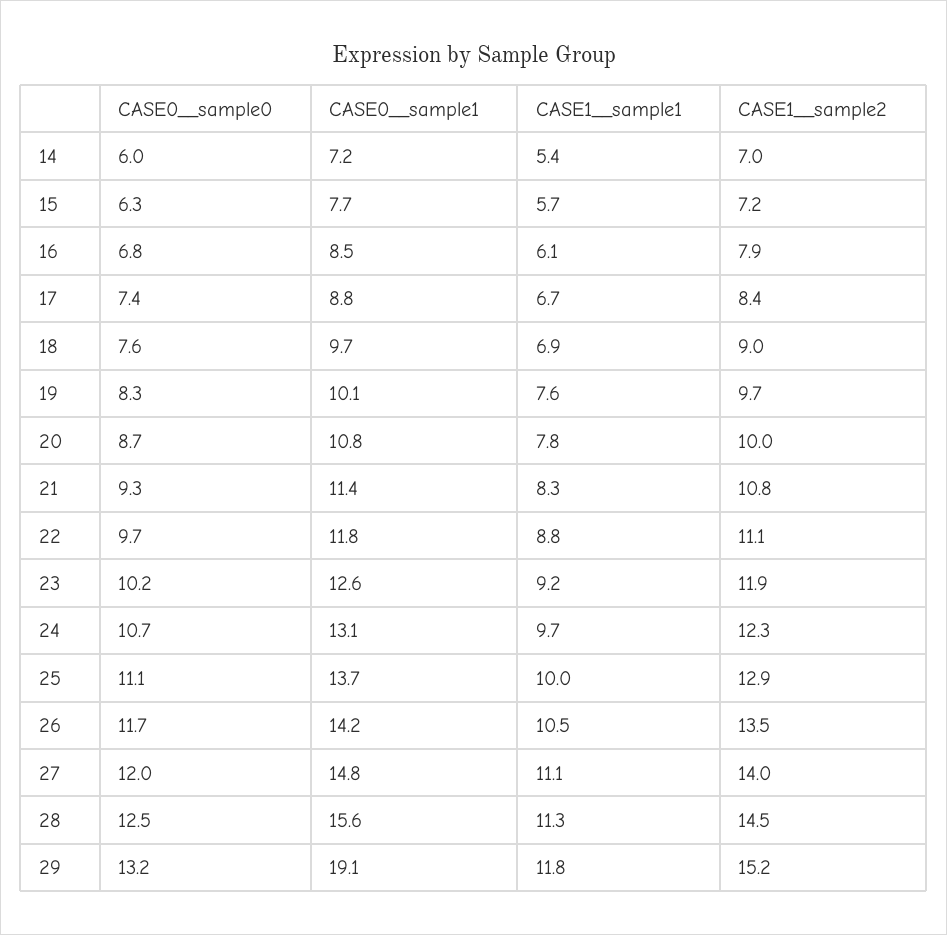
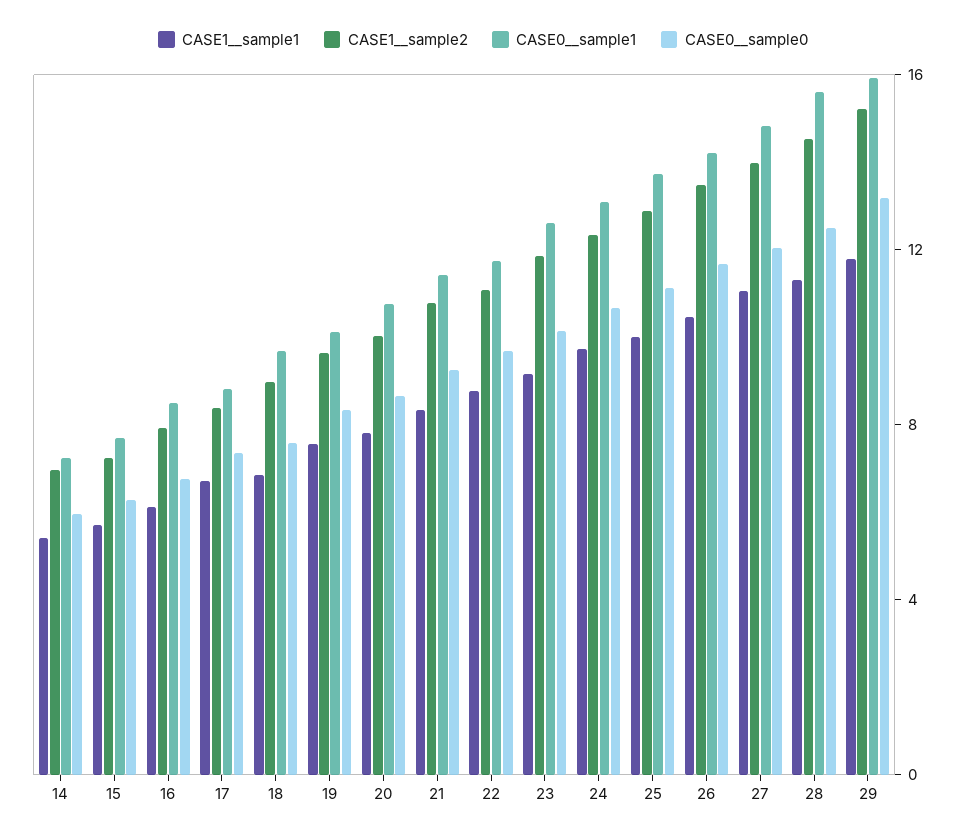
CASE0__sample1, 29: 19.1 -> 16

